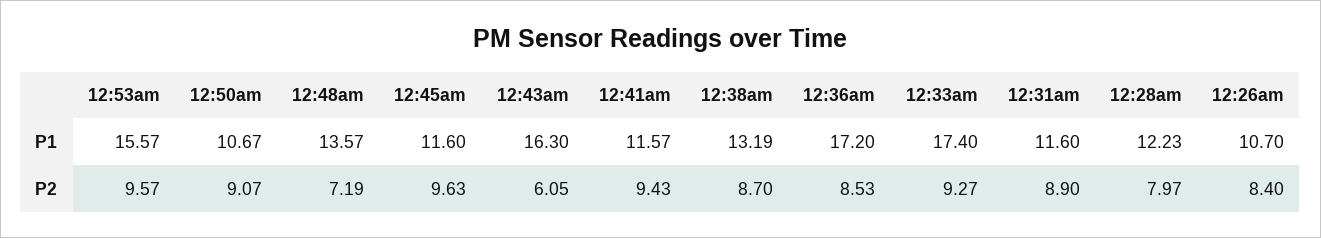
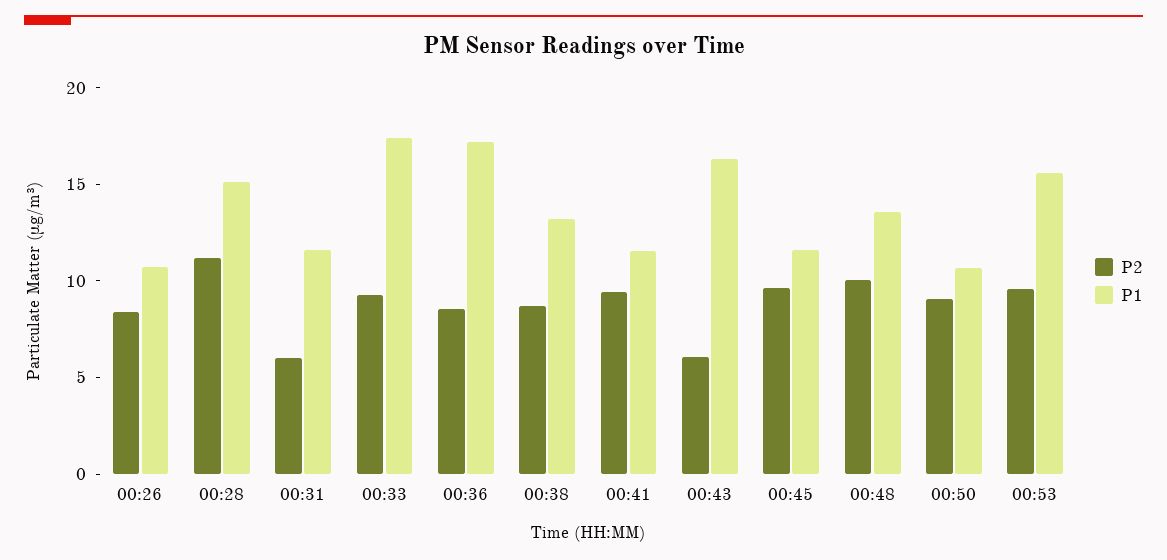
P1, 12:28am: 12.23 -> 15
P2, 12:48am: 7.19 -> 10
P2, 12:31am: 8.9 -> 6
P2, 12:28am: 7.97 -> 11

